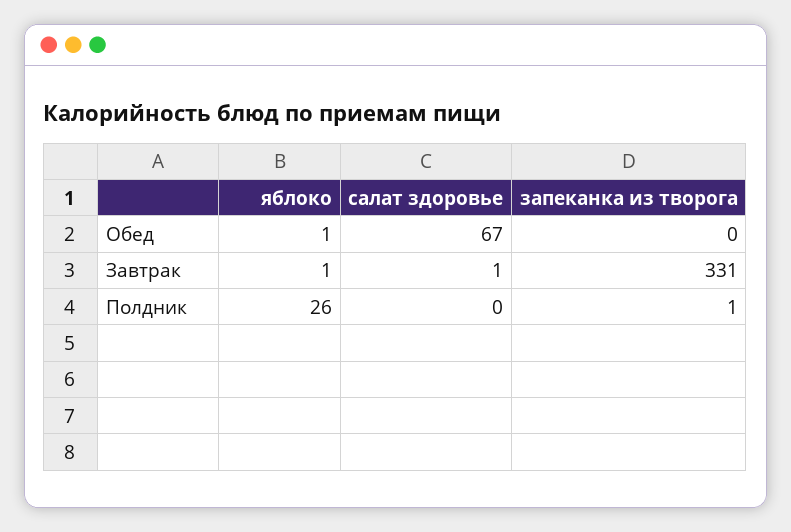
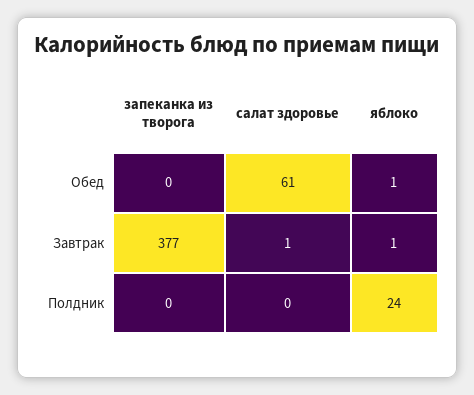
салат здоровье, Обед: 67 -> 61
запеканка из творога, Завтрак: 331 -> 377
яблоко, Полдник: 26 -> 24
запеканка из творога, Полдник: 1 -> 0

